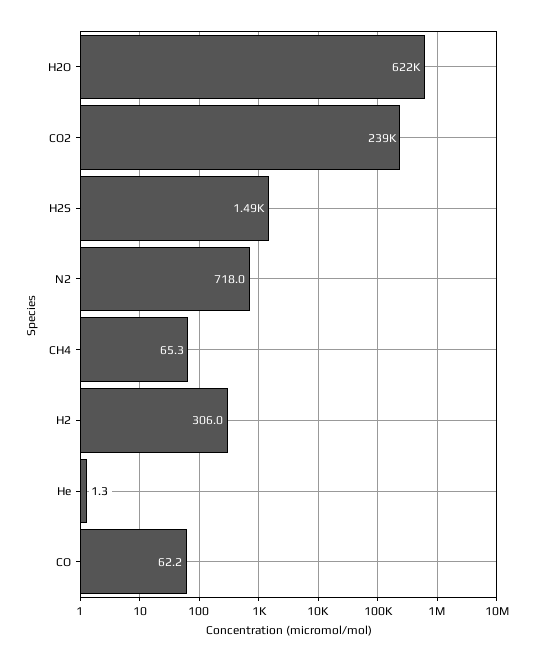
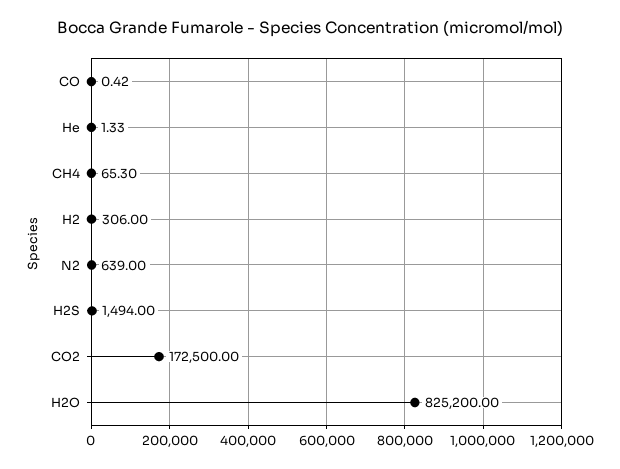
H2O: 622000 -> 825200
CO2: 239000 -> 172500
N2: 718 -> 639
CO: 62.2 -> 0.42

